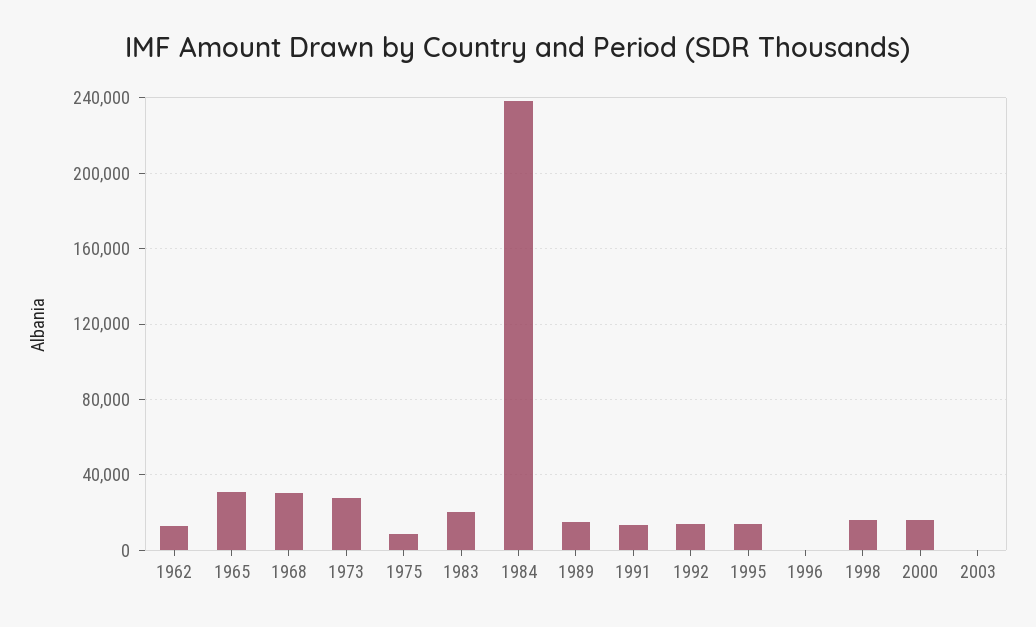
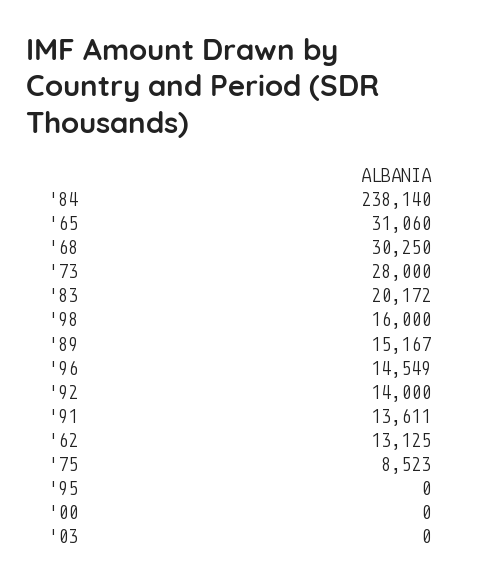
1995: 15000 -> 0
1996: 0 -> 14549
2000: 15000 -> 0

